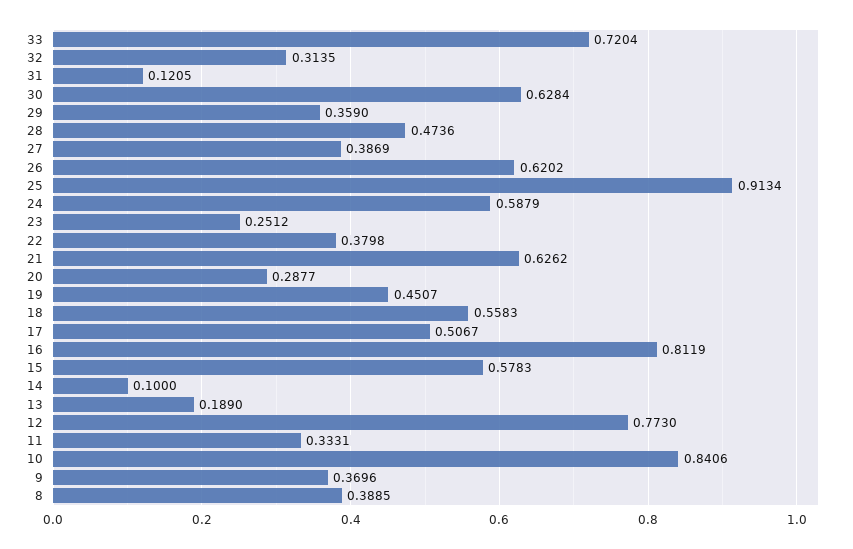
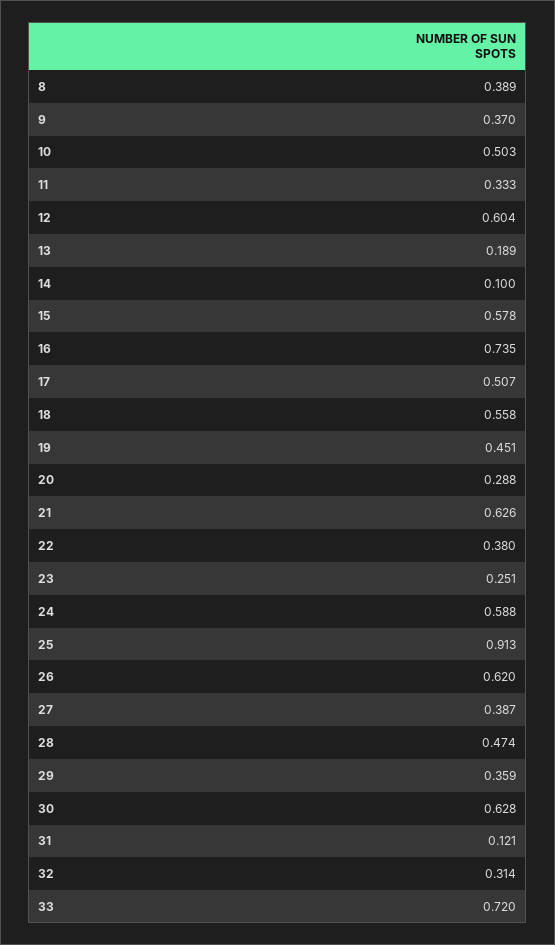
16: 0.8119 -> 0.735
12: 0.773 -> 0.604
10: 0.8406 -> 0.503

